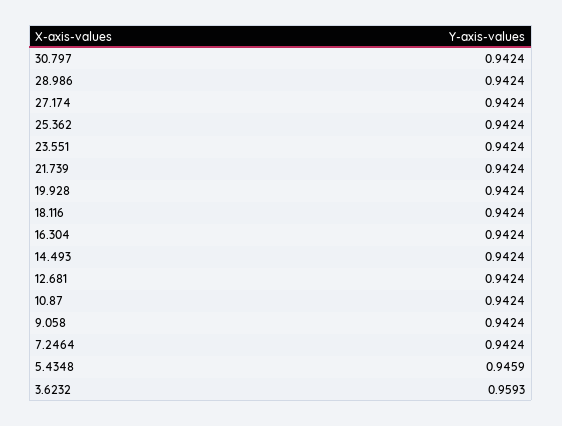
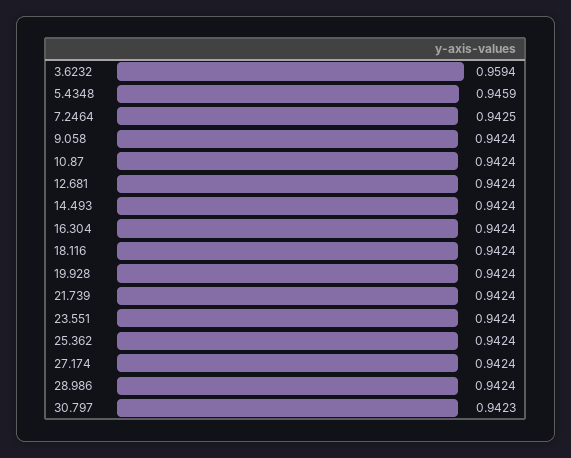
30.797: 0.9424 -> 0.9423
7.2464: 0.9424 -> 0.9425
3.6232: 0.9593 -> 0.9594

